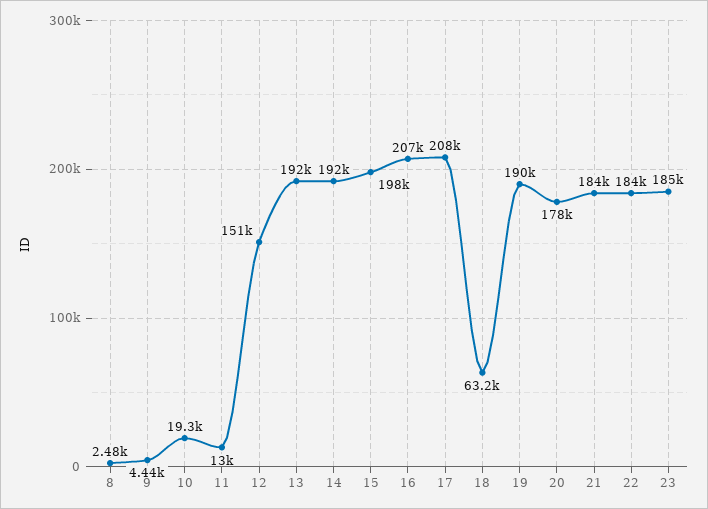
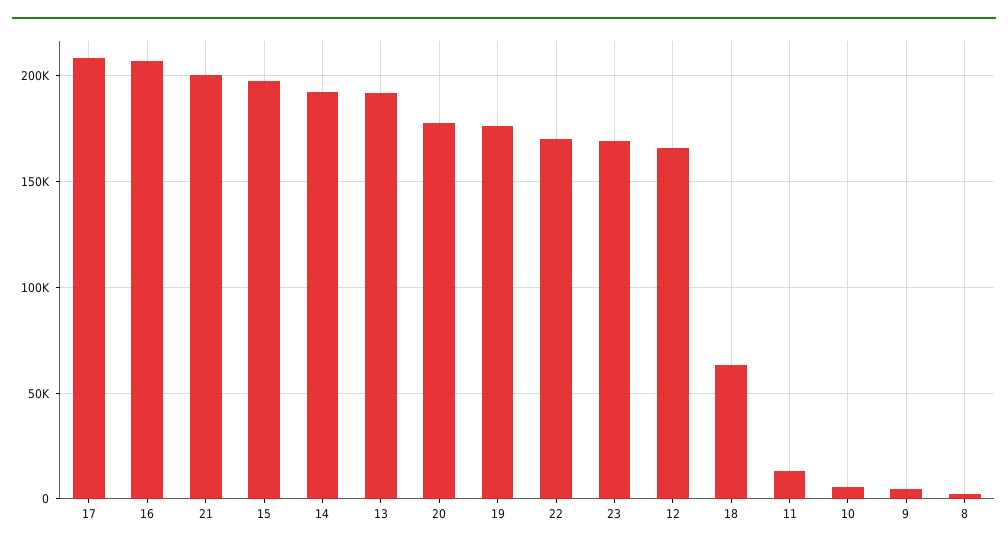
10: 19300 -> 5000
12: 151000 -> 165000
19: 190000 -> 175000
21: 184000 -> 200000
22: 184000 -> 170000
23: 185000 -> 170000

